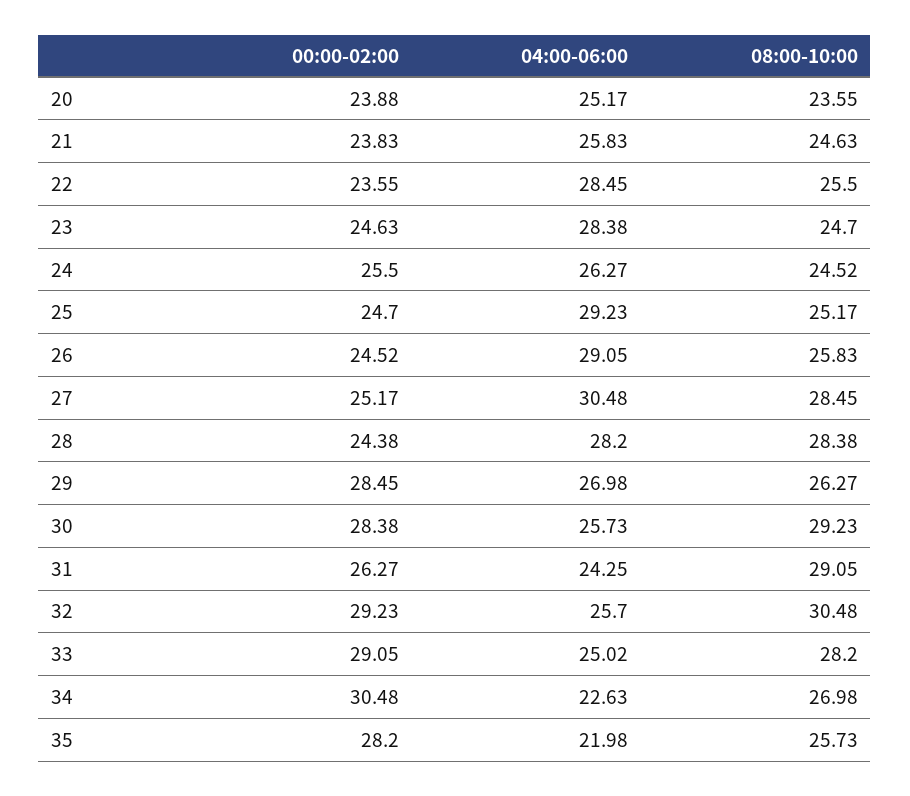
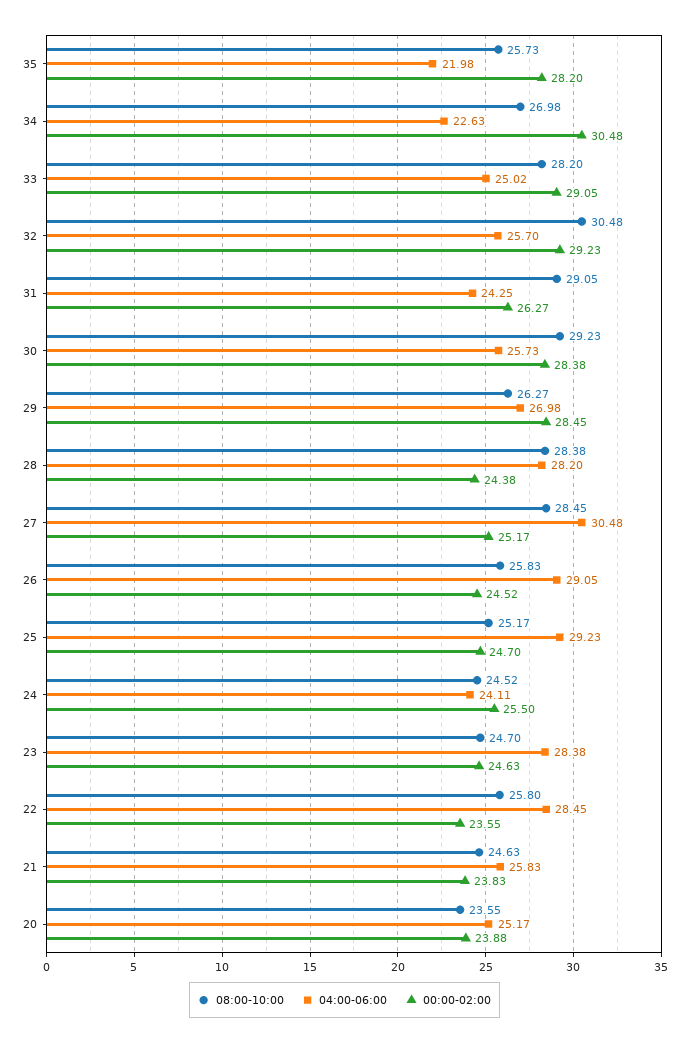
08:00-10:00, 22: 25.5 -> 25.8
04:00-06:00, 24: 26.27 -> 24.11

